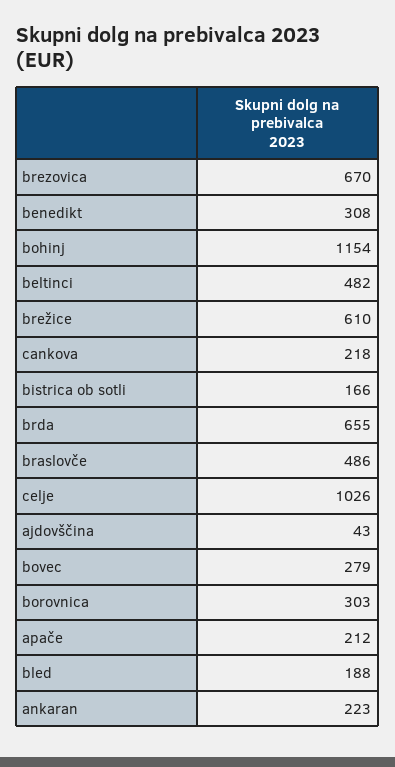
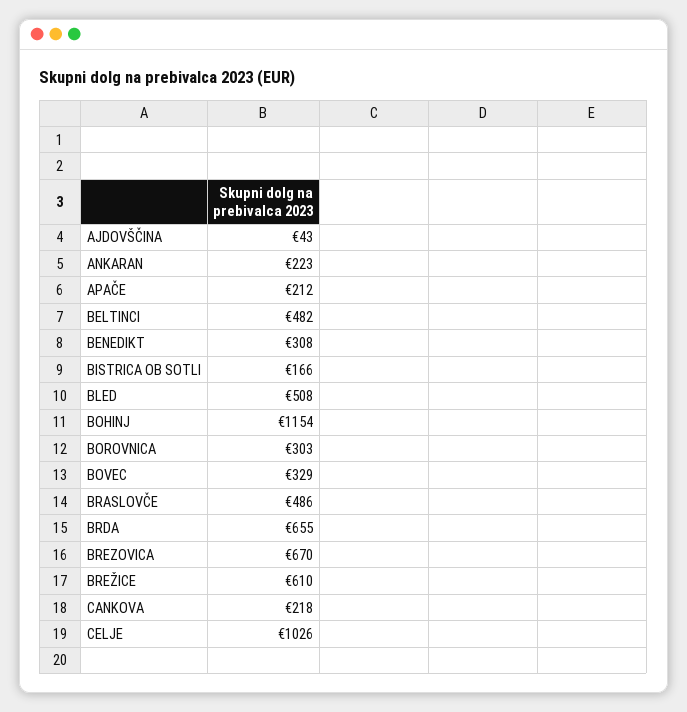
bovec: 279 -> 329
bled: 188 -> 508

